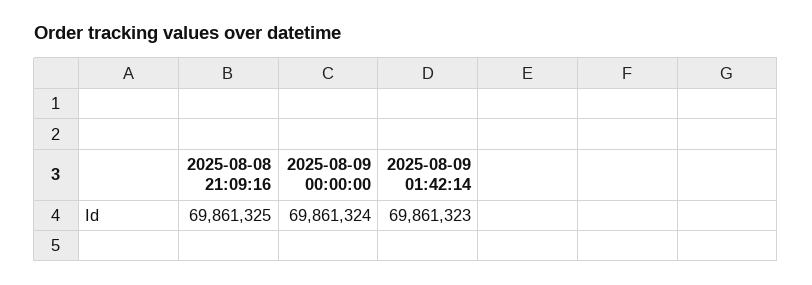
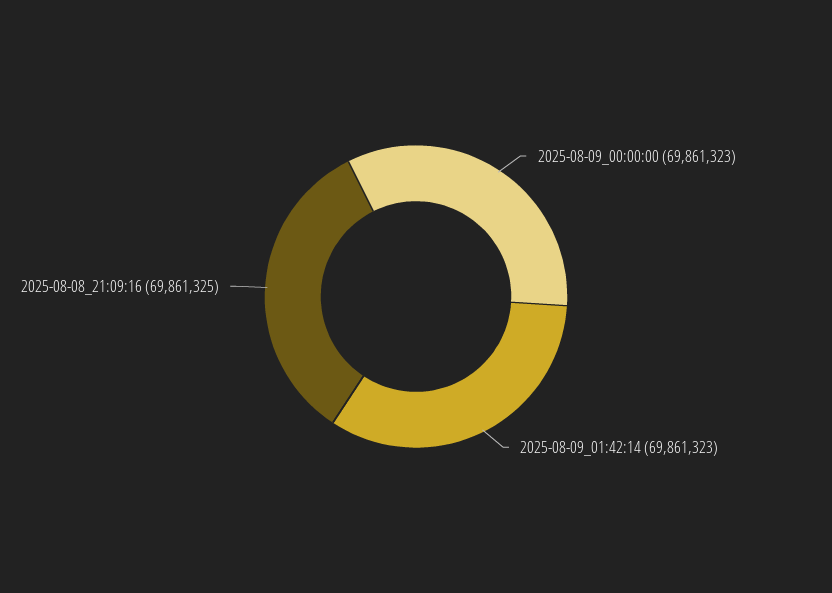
2025-08-09 00:00:00: 69861324 -> 69861323

